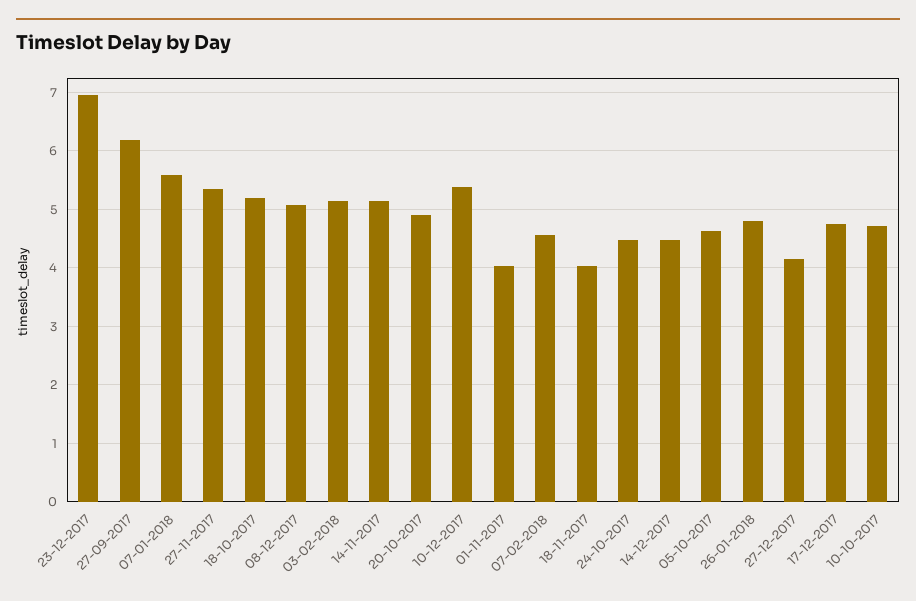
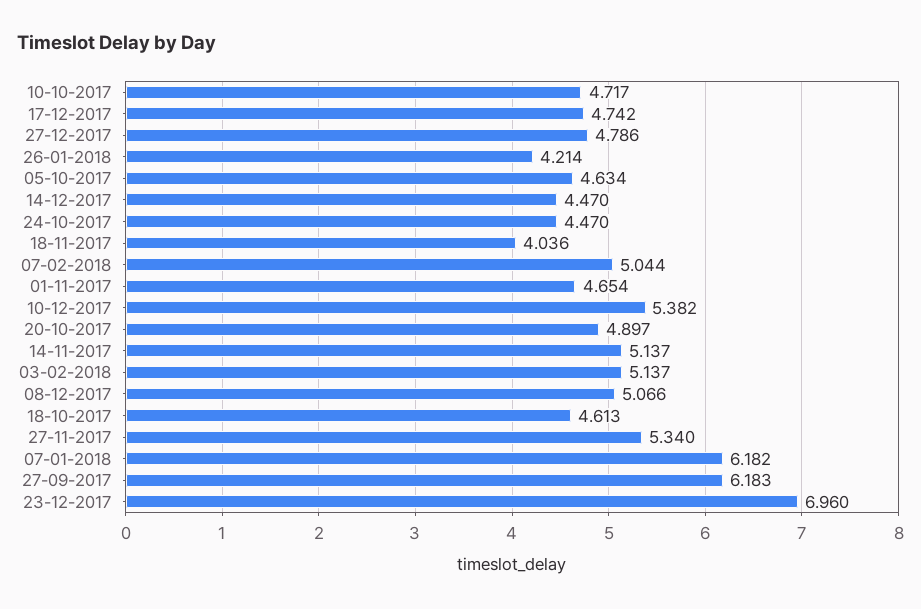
07-01-2018: 5.6 -> 6.182
18-10-2017: 5.2 -> 4.613
01-11-2017: 4 -> 4.654
07-02-2018: 4.6 -> 5.044
26-01-2018: 4.8 -> 4.214
27-12-2017: 4.2 -> 4.786

